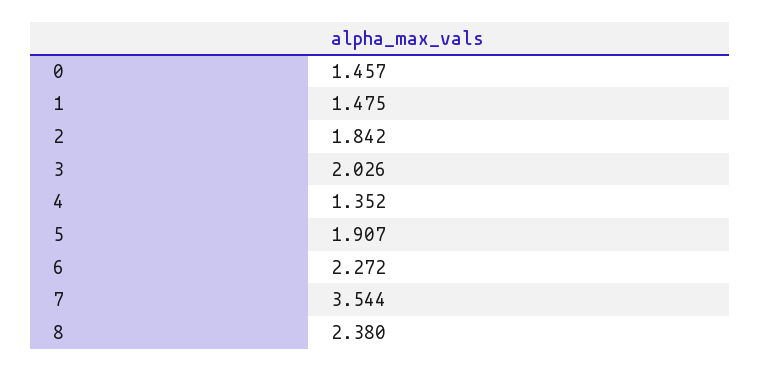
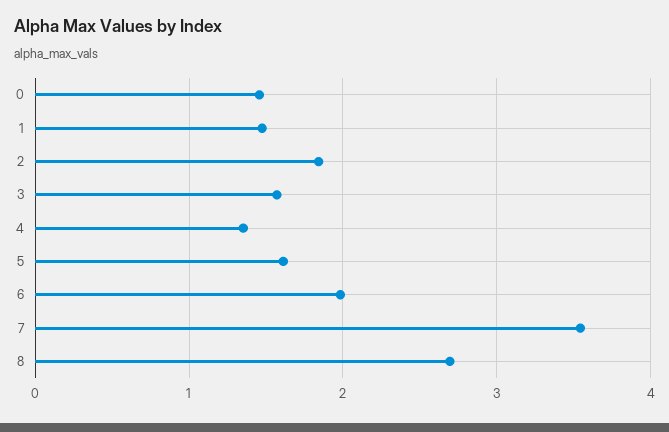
3: 2.026 -> 1.6
5: 1.907 -> 1.6
6: 2.272 -> 2
8: 2.38 -> 2.7

